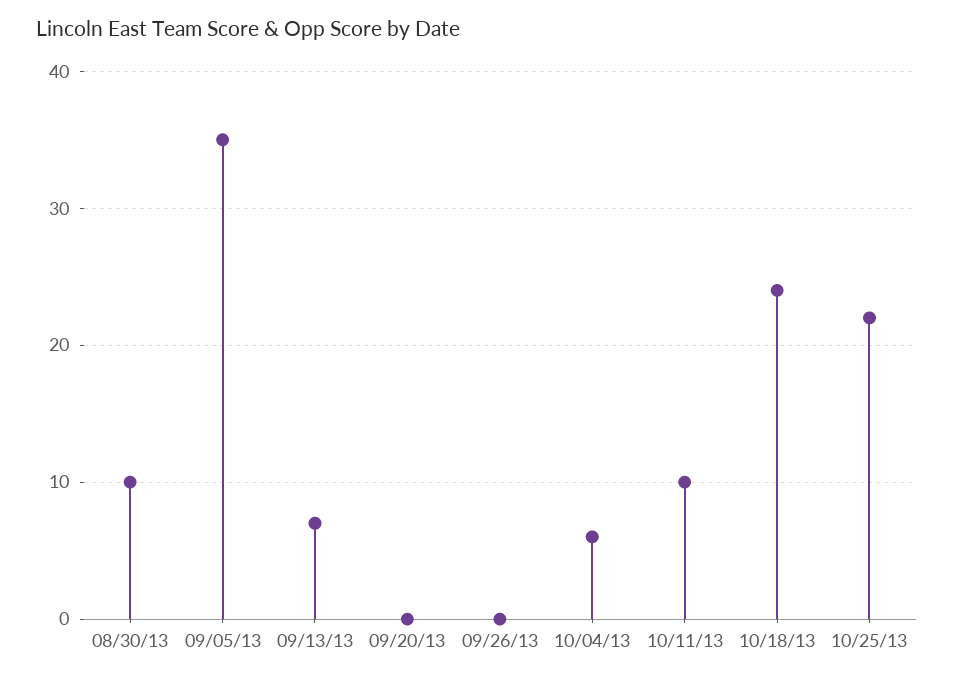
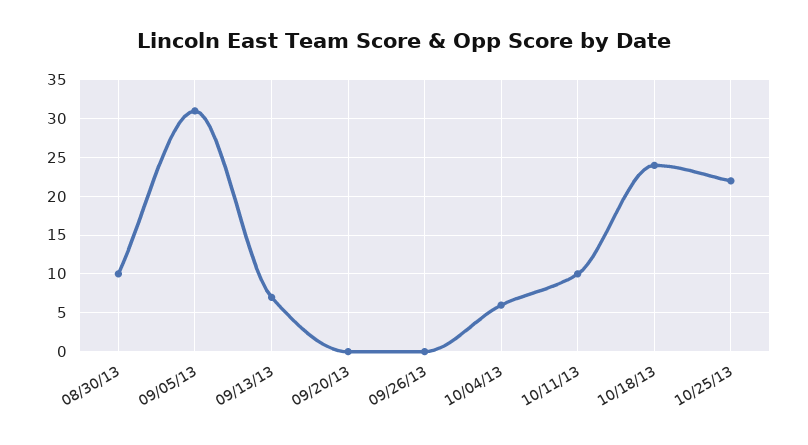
09/05/13: 35 -> 31

